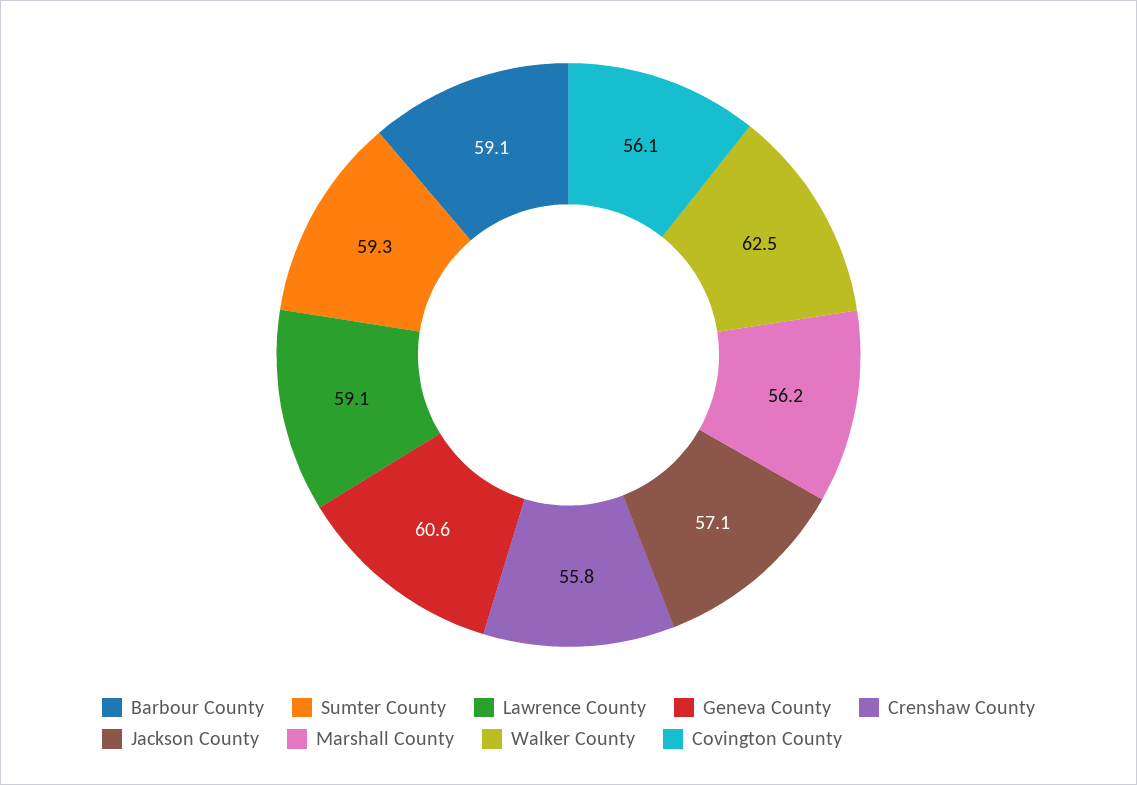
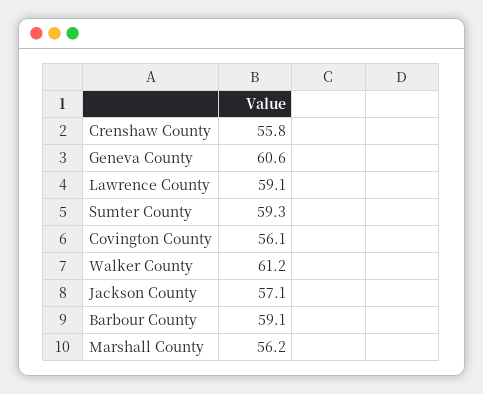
Walker County: 62.5 -> 61.2

